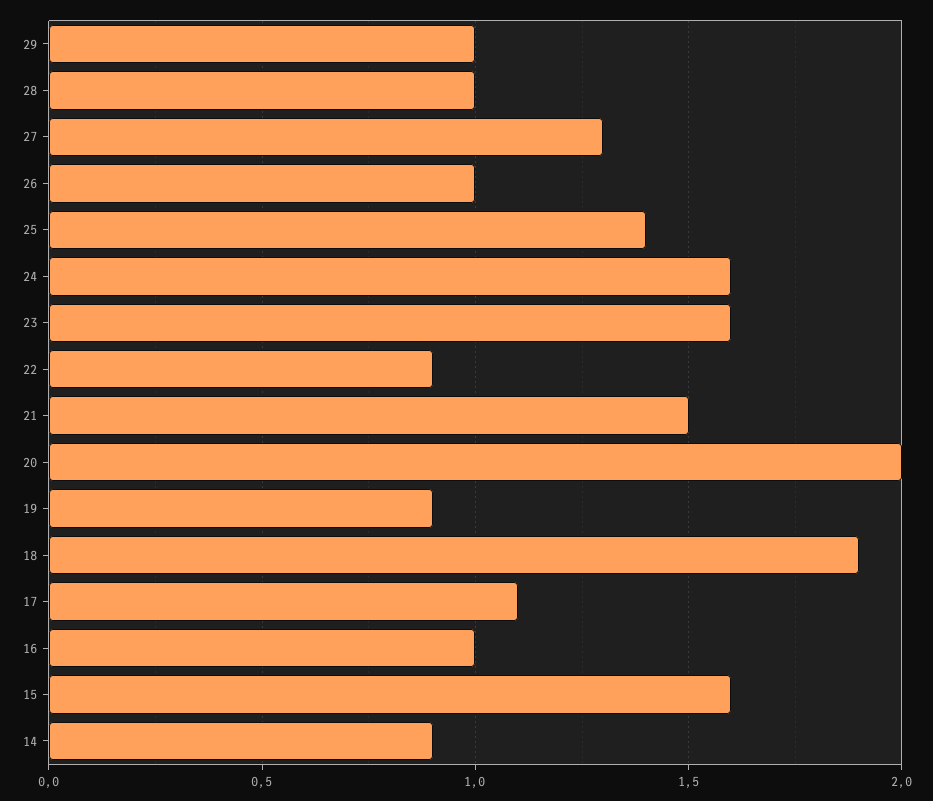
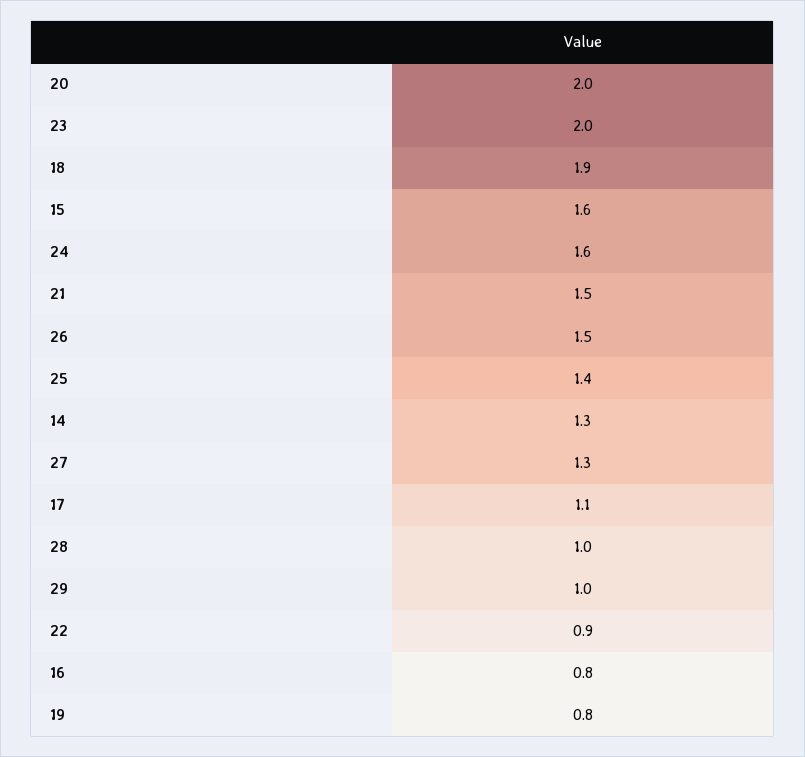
26: 1 -> 1.5
23: 1.6 -> 2
19: 0.9 -> 0.8
16: 1 -> 0.8
14: 0.9 -> 1.3

